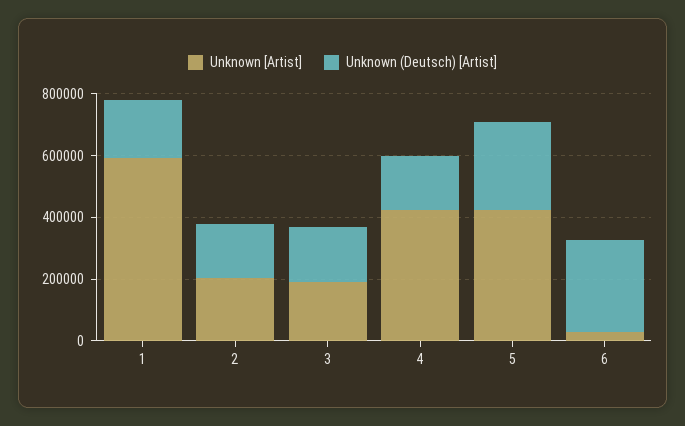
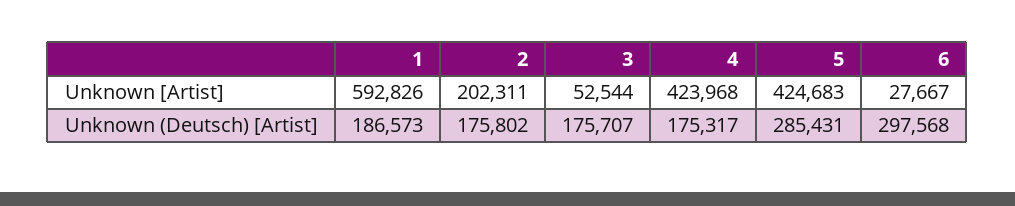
Unknown [Artist], 3: 200000 -> 52544

